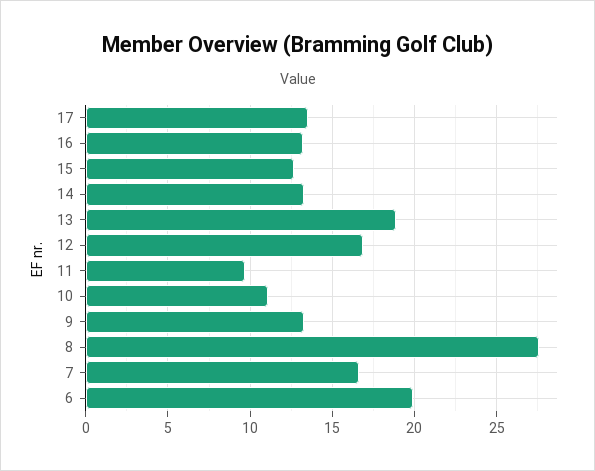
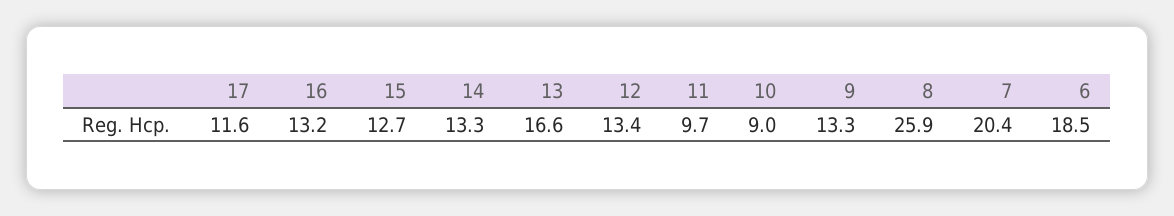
17: 13.5 -> 11.6
13: 19 -> 16.6
12: 17 -> 13.4
10: 11 -> 9
8: 27.5 -> 25.9
7: 16.5 -> 20.4
6: 20 -> 18.5

